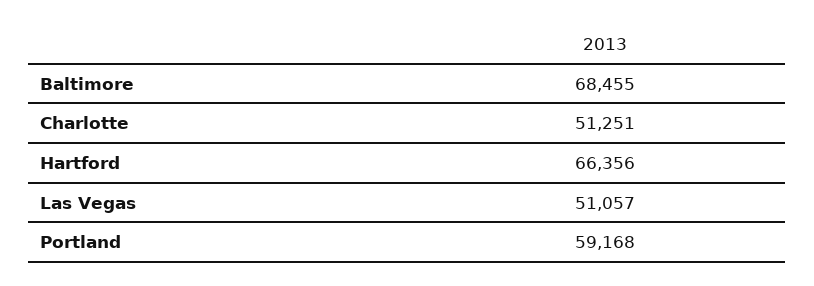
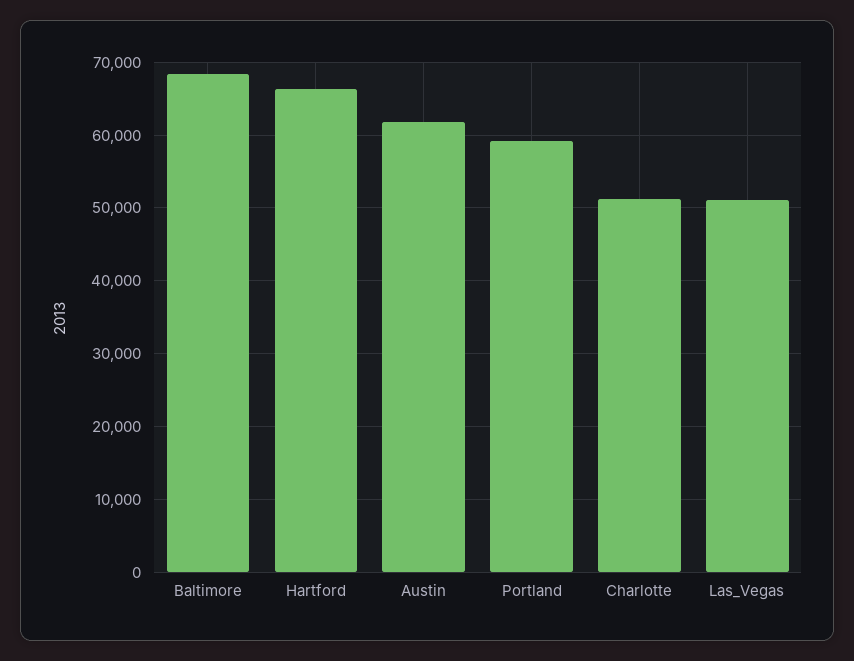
Austin: none -> 62000

